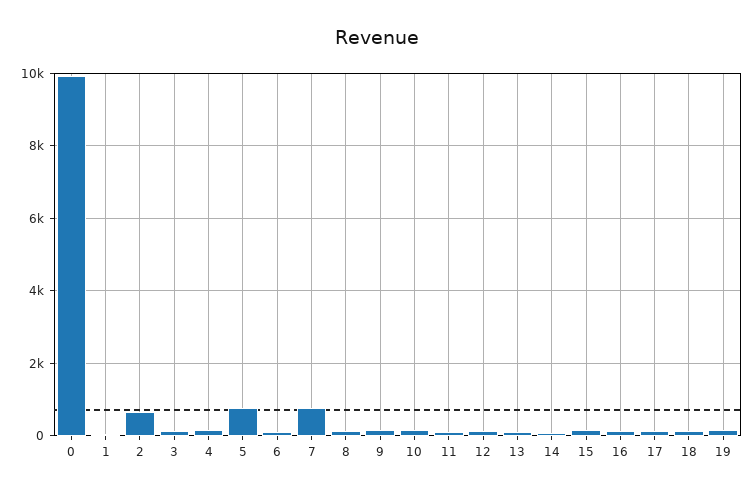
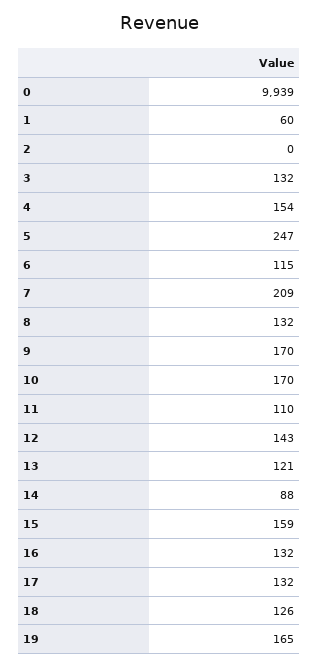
2: 600 -> 0
5: 800 -> 247
7: 800 -> 209

